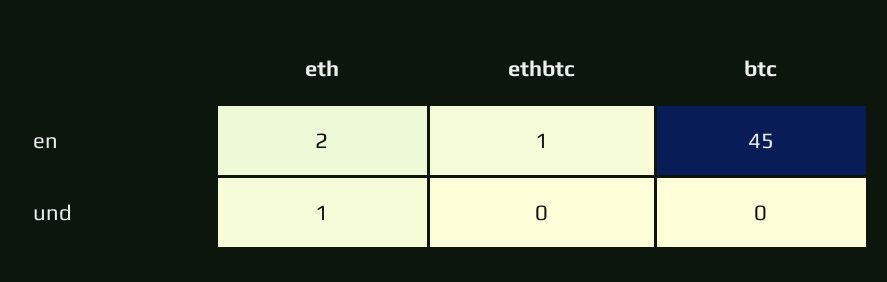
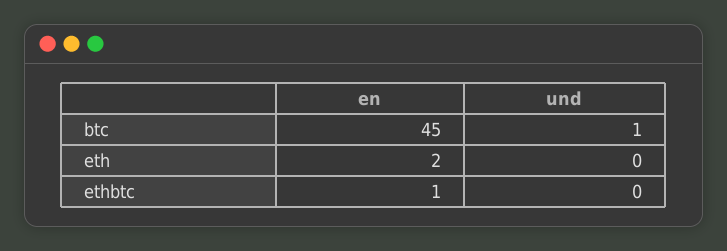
eth, und: 1 -> 0
btc, und: 0 -> 1

